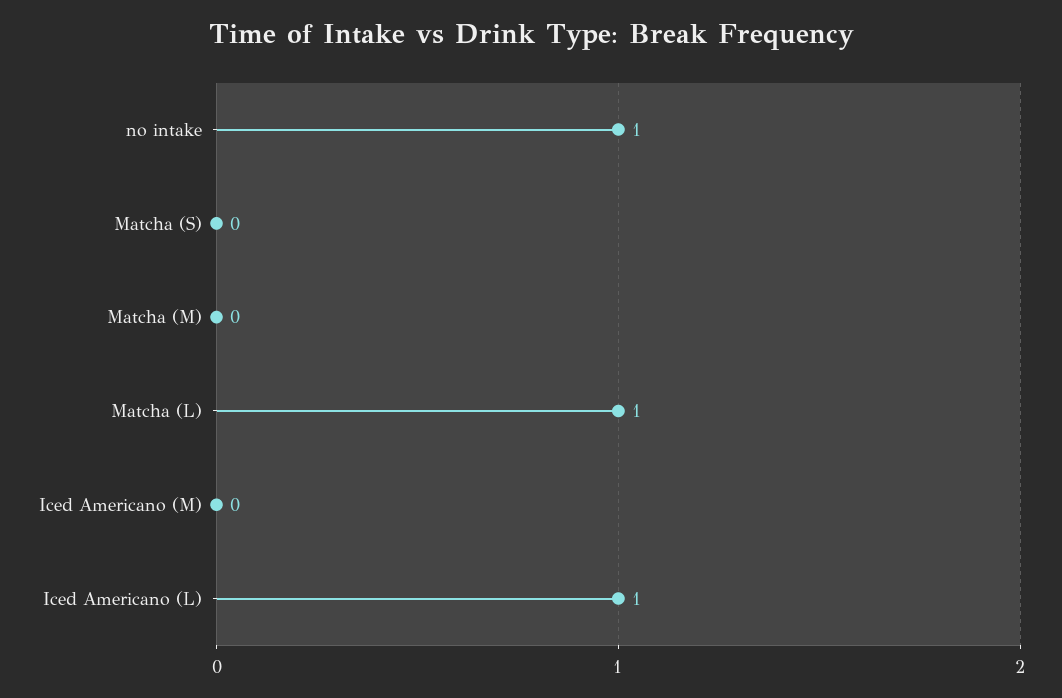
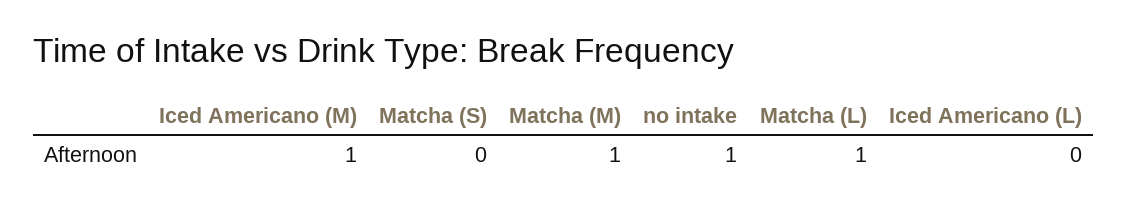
Matcha (M): 0 -> 1
Iced Americano (M): 0 -> 1
Iced Americano (L): 1 -> 0

